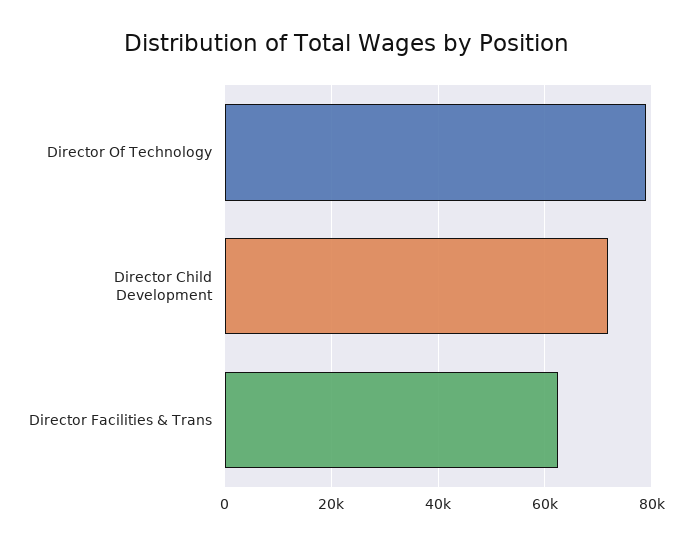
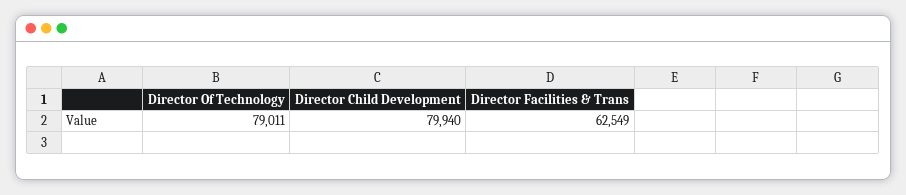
Director Child Development: 72000 -> 79940

